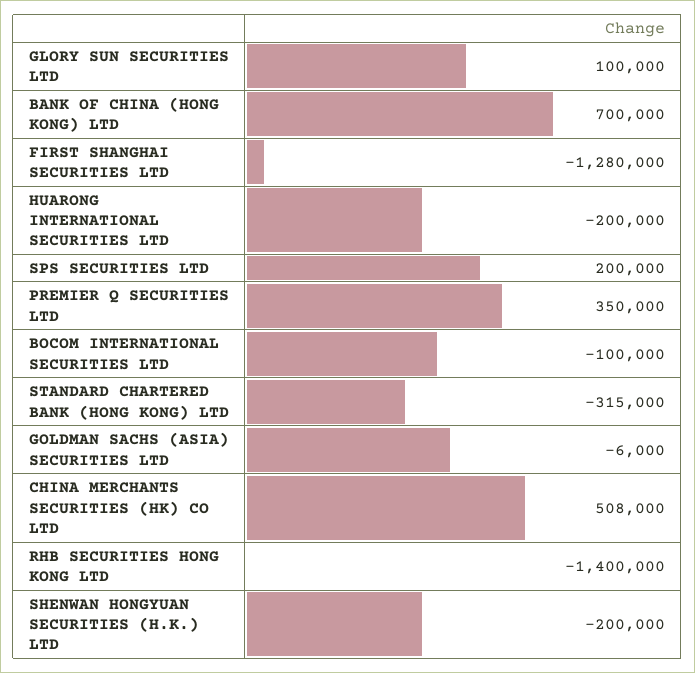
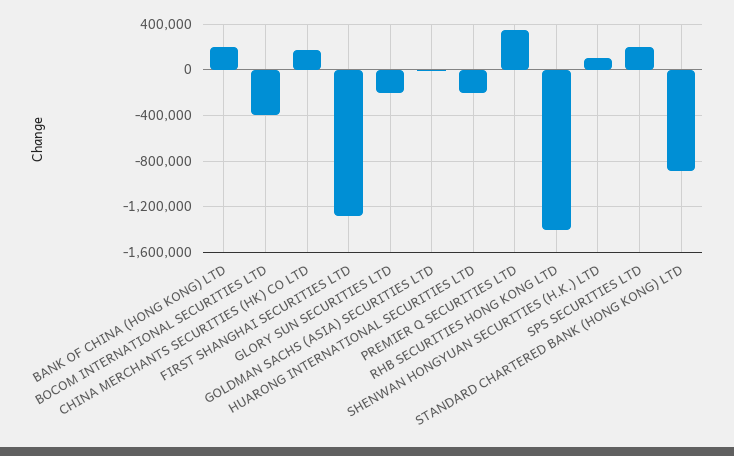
GLORY SUN SECURITIES LTD: 100000 -> -200000
BANK OF CHINA (HONG KONG) LTD: 700000 -> 200000
BOCOM INTERNATIONAL SECURITIES LTD: -100000 -> -400000
STANDARD CHARTERED BANK (HONG KONG) LTD: -315000 -> -900000
CHINA MERCHANTS SECURITIES (HK) CO LTD: 508000 -> 200000
SHENWAN HONGYUAN SECURITIES (H.K.) LTD: -200000 -> 100000

